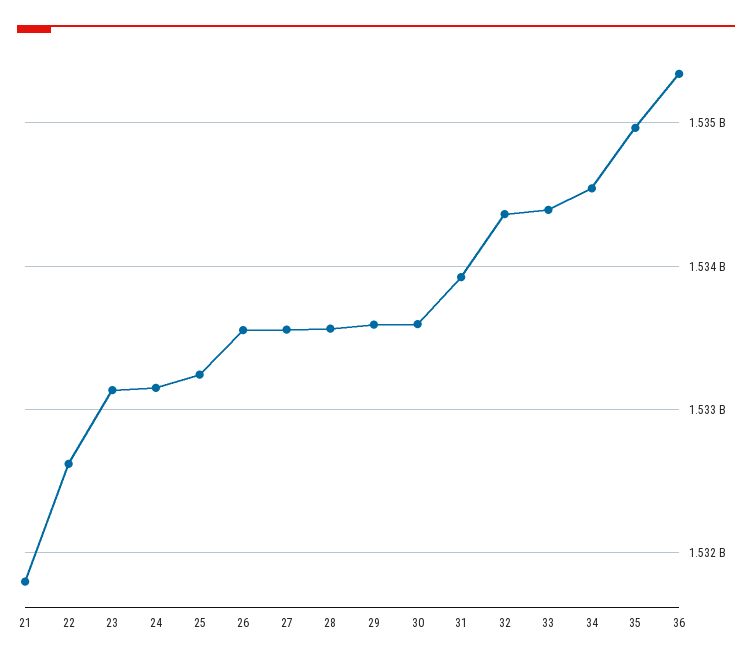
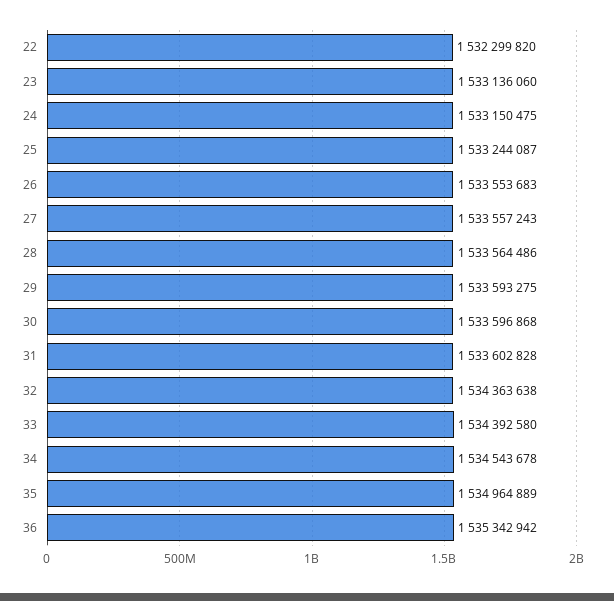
21: 1531800000 -> none
22: 1532600000 -> 1532299820
31: 1533900000 -> 1533602828

